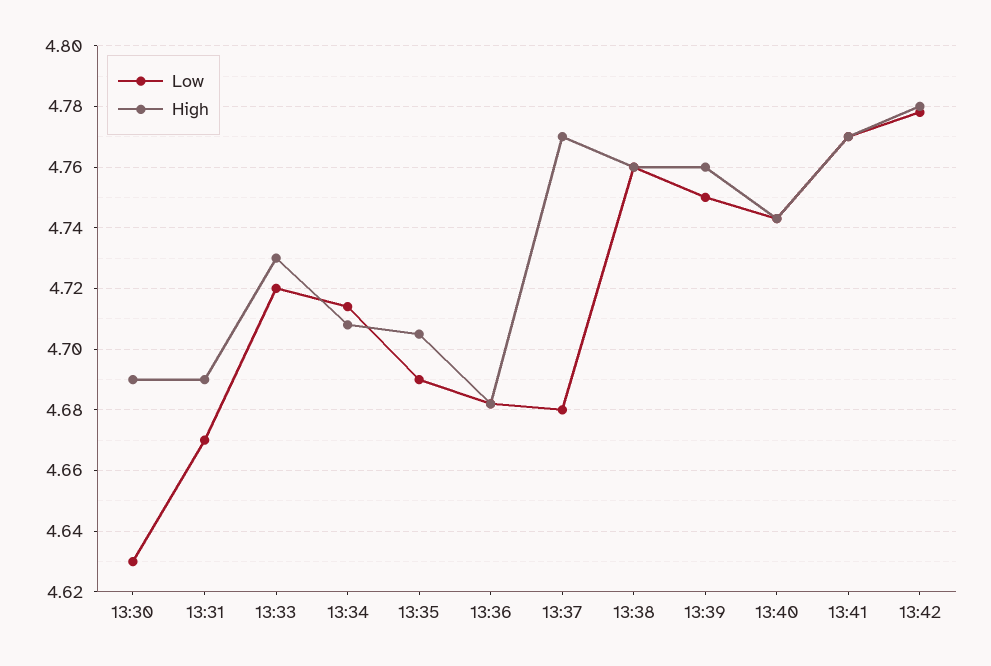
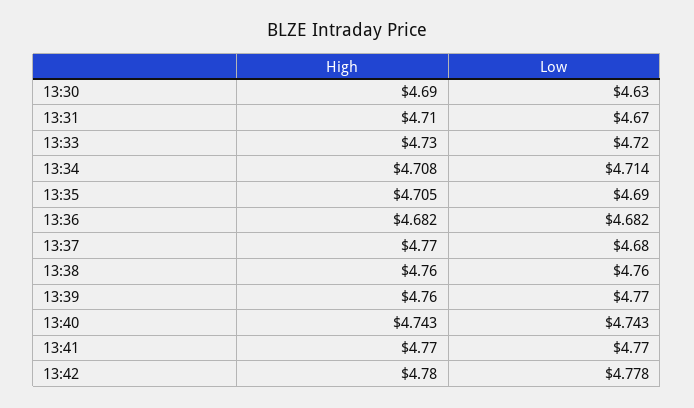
High, 13:31: 4.69 -> 4.71
Low, 13:39: 4.75 -> 4.77

